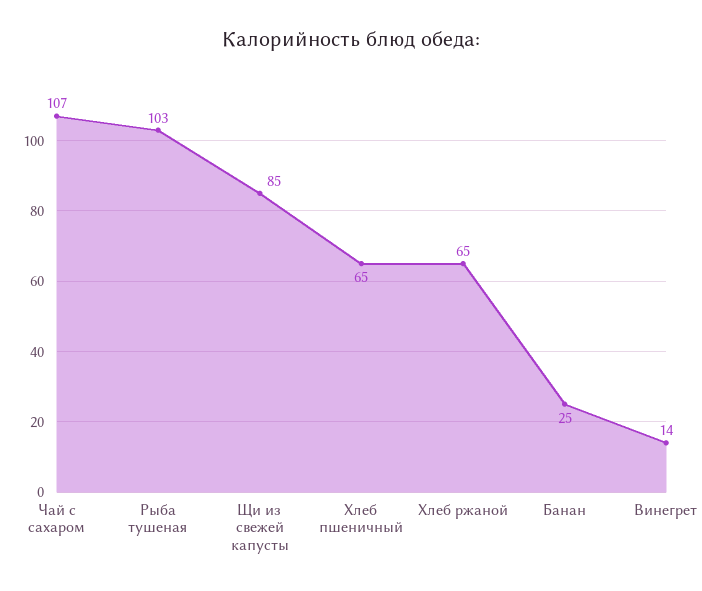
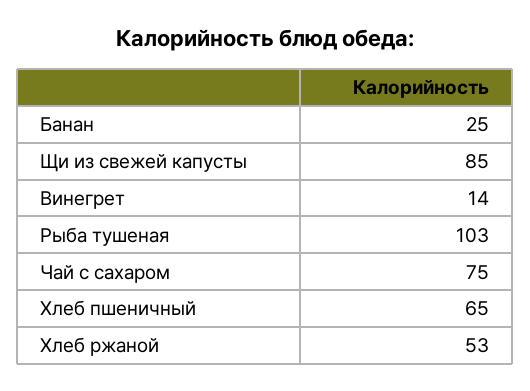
Чай с сахаром: 107 -> 75
Хлеб ржаной: 65 -> 53

